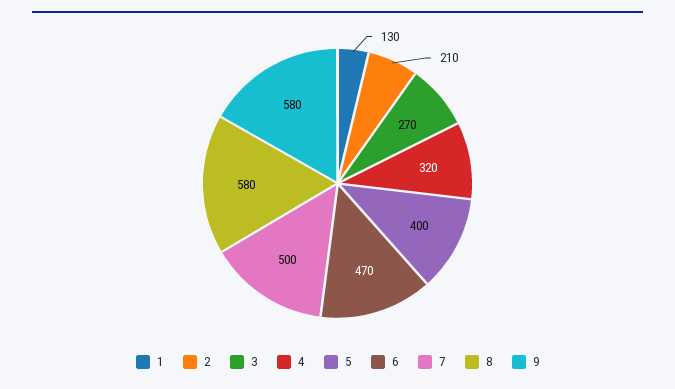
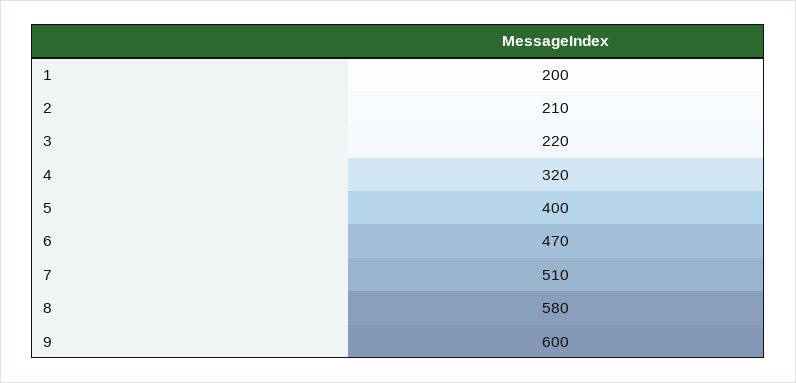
1: 130 -> 200
3: 270 -> 220
7: 500 -> 510
9: 580 -> 600

